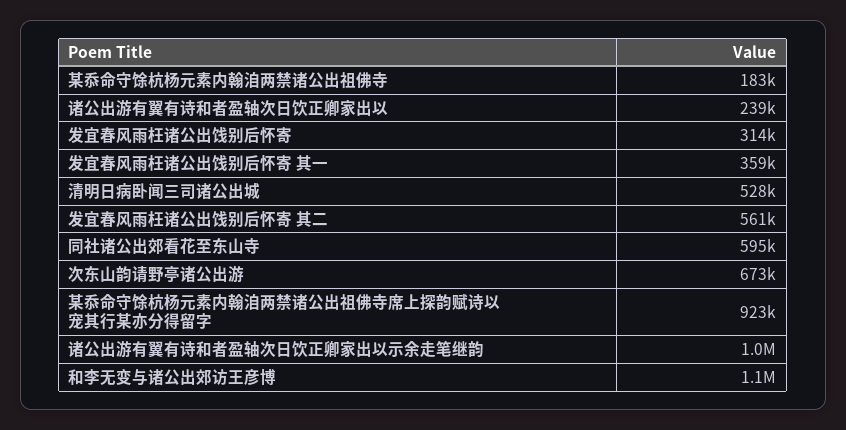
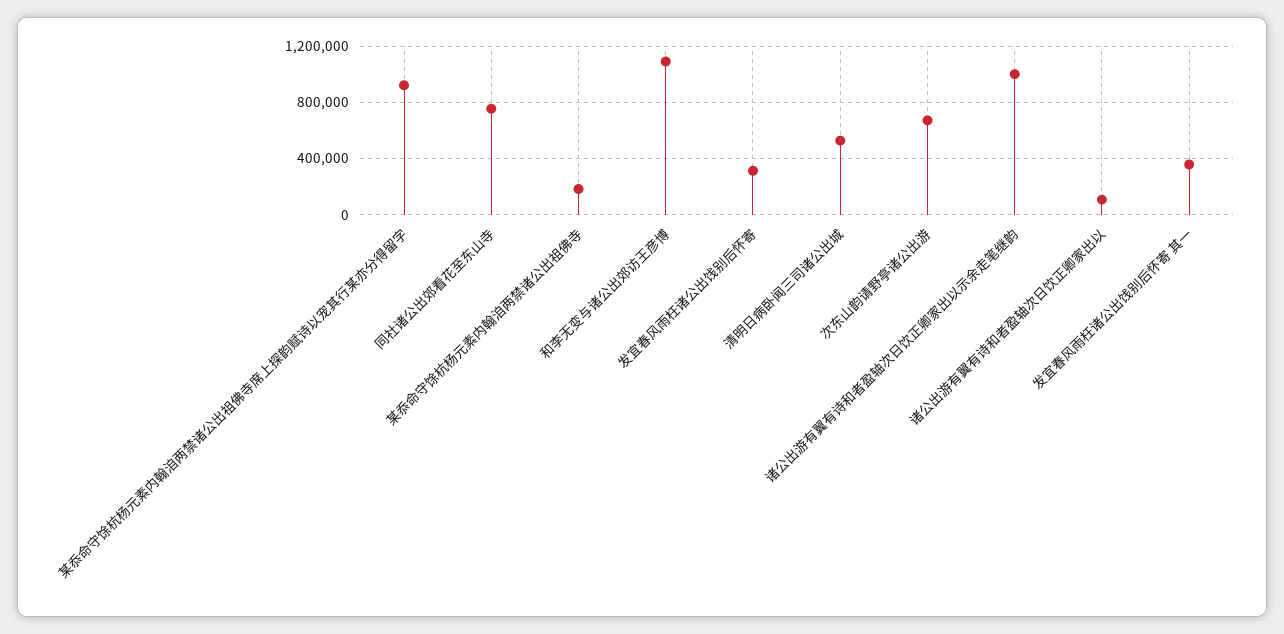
诸公出游有翼有诗和者盈轴次日饮正卿家出以: 239000 -> 100000
发宜春风雨枉诸公出饯别后怀寄 其二: 561000 -> none
同社诸公出郊看花至东山寺: 595000 -> 750000

